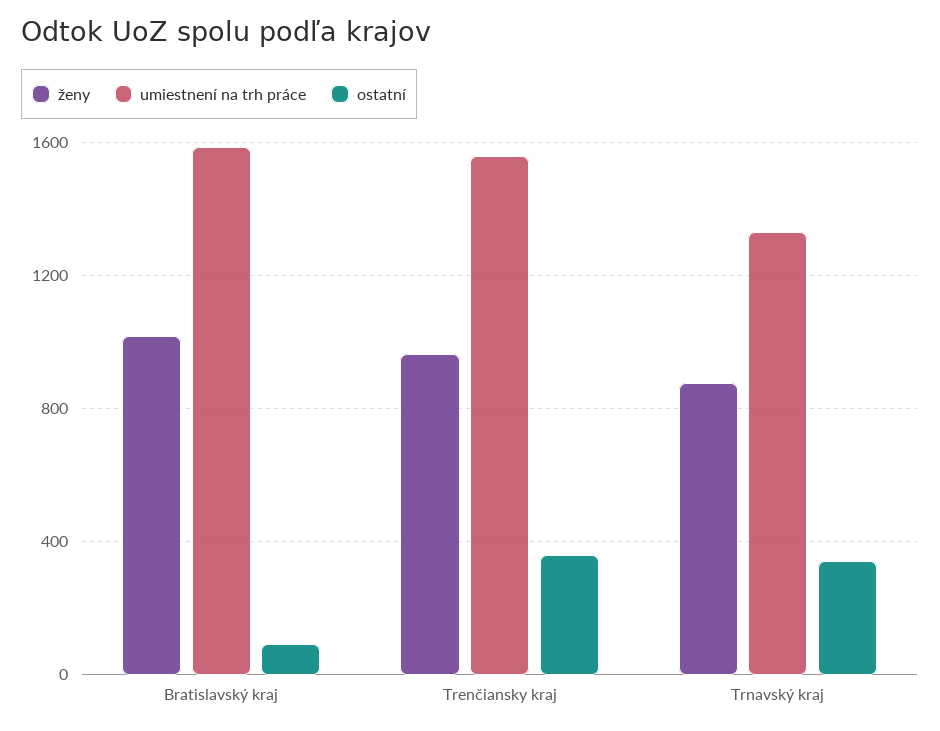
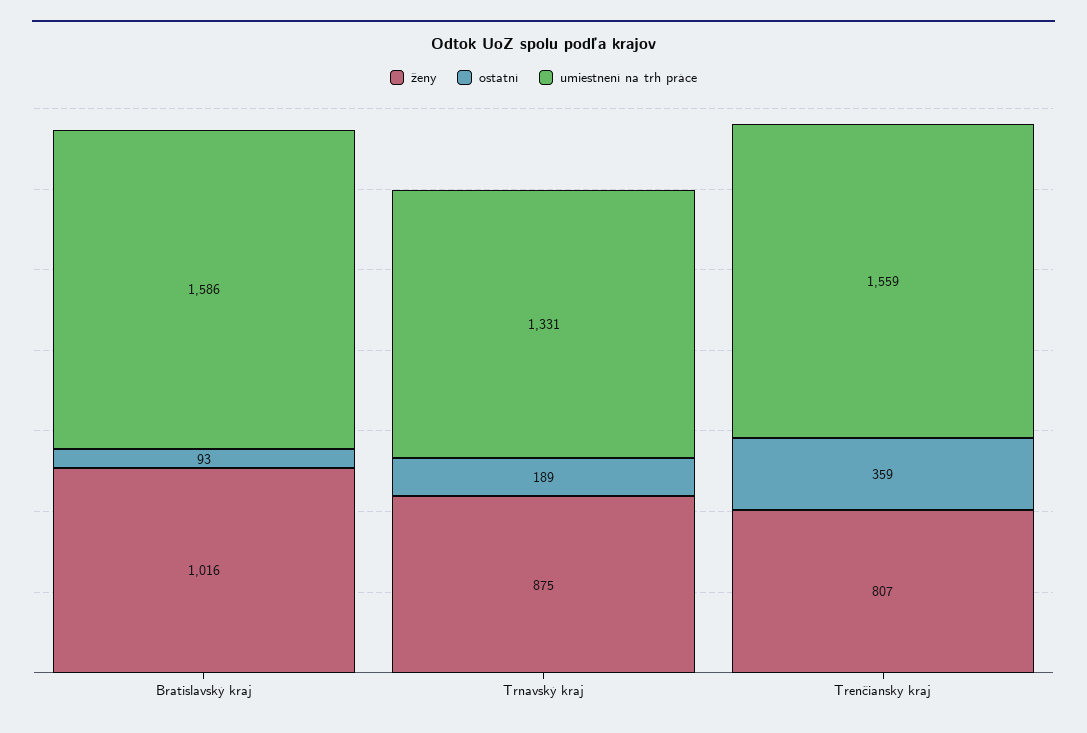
ženy, Trenčiansky kraj: 950 -> 807
ostatní, Trnavský kraj: 350 -> 189

